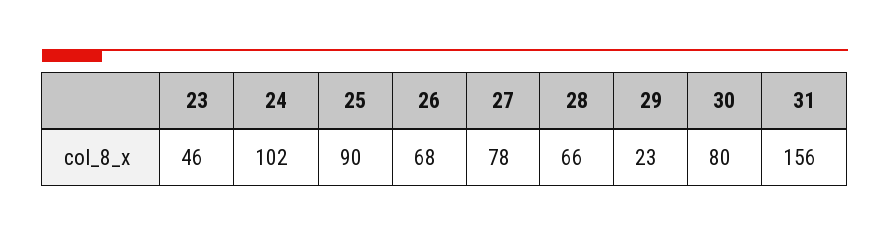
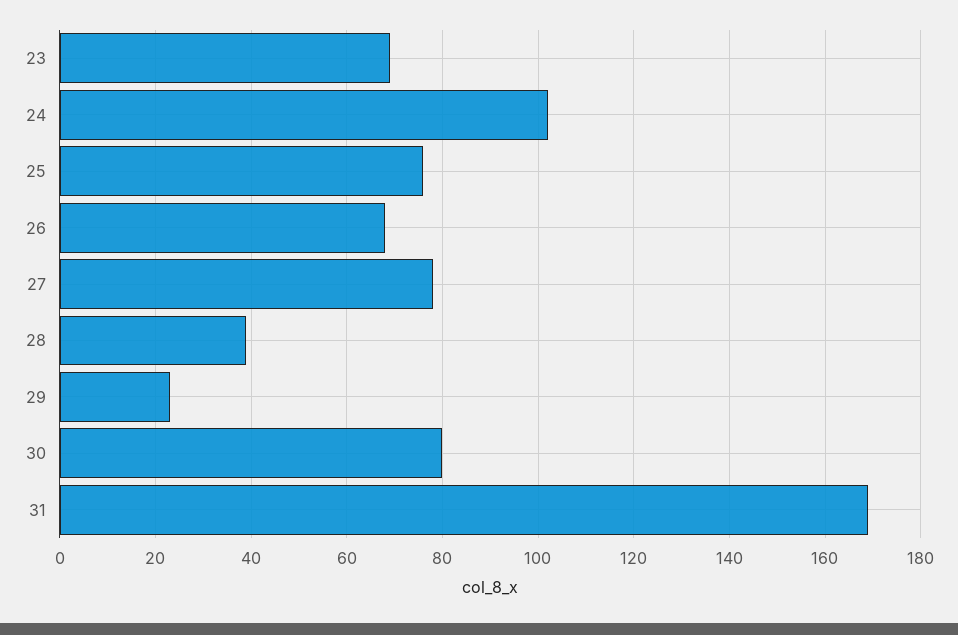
23: 46 -> 70
25: 90 -> 75
28: 66 -> 40
31: 156 -> 170

